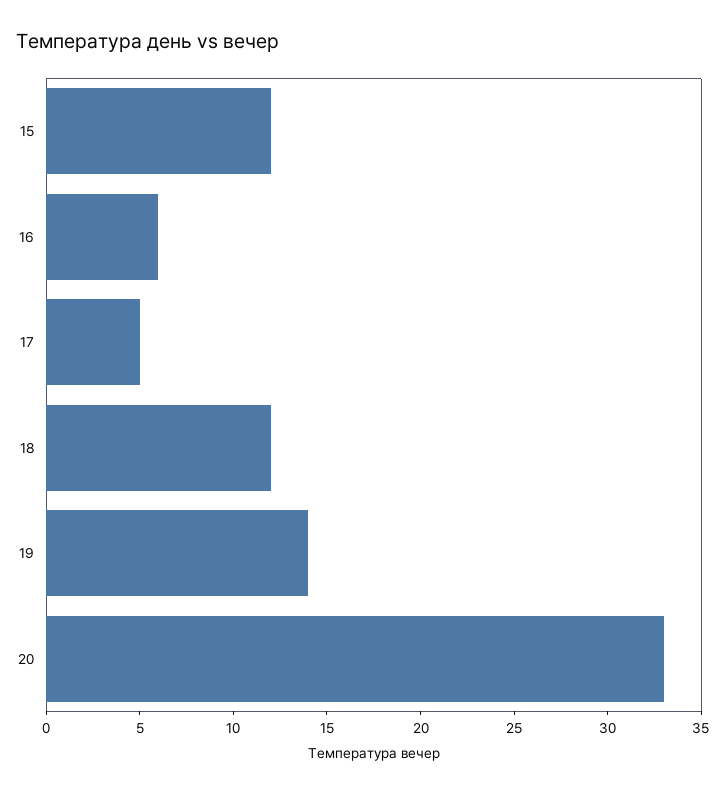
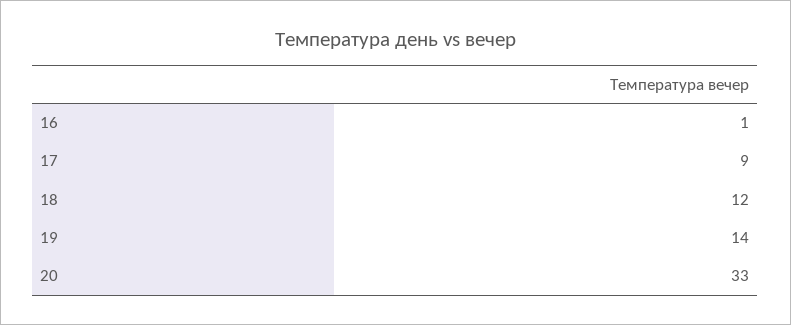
15: 12 -> none
16: 6 -> 1
17: 5 -> 9

